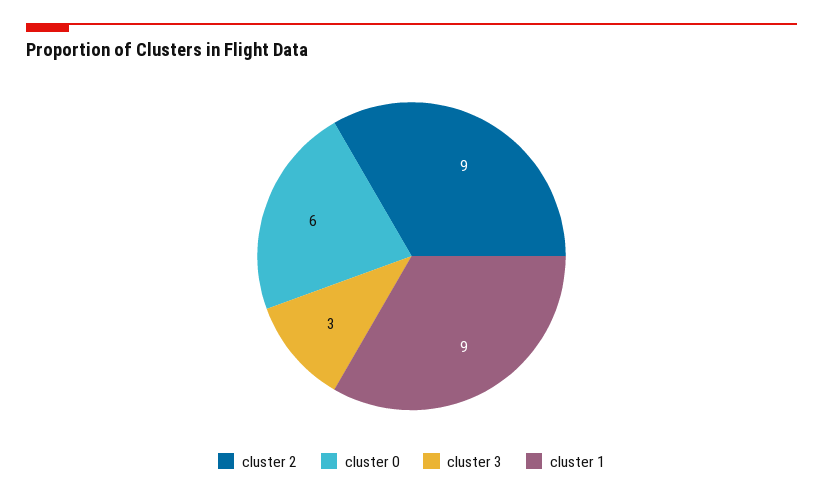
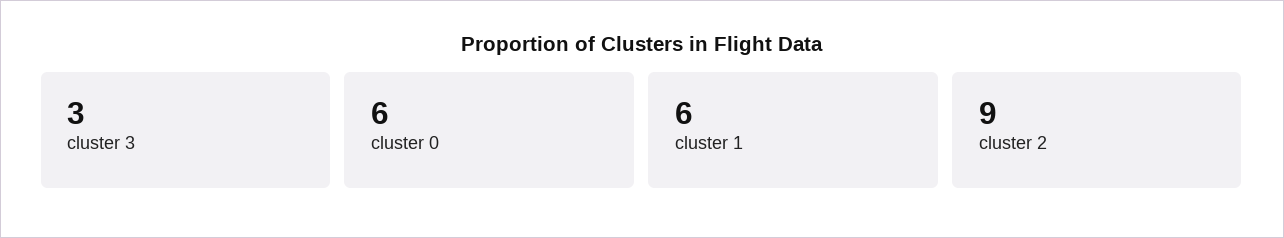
cluster 1: 9 -> 6

